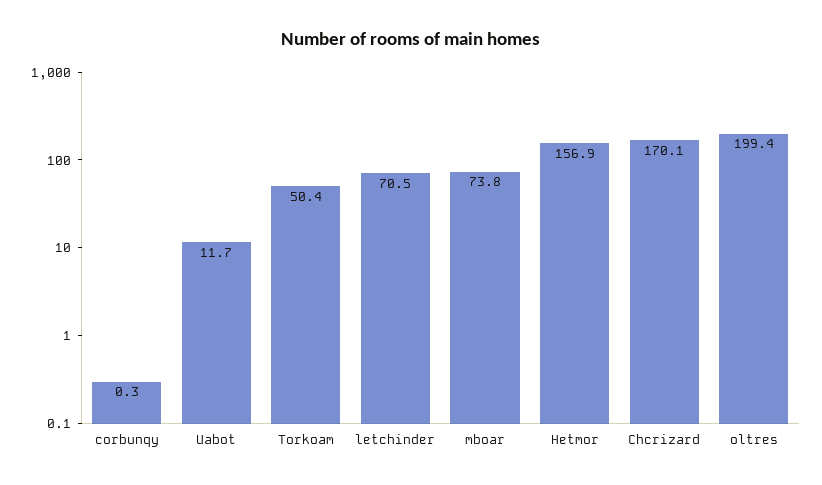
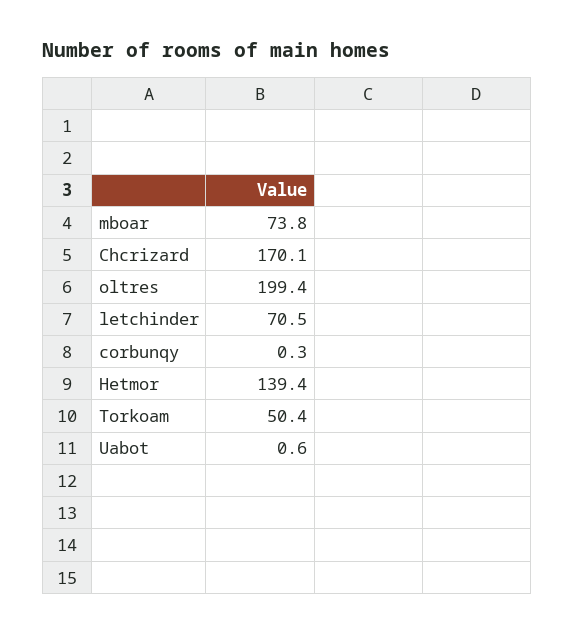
Uabot: 11.7 -> 0.6
Hetmor: 156.9 -> 139.4

